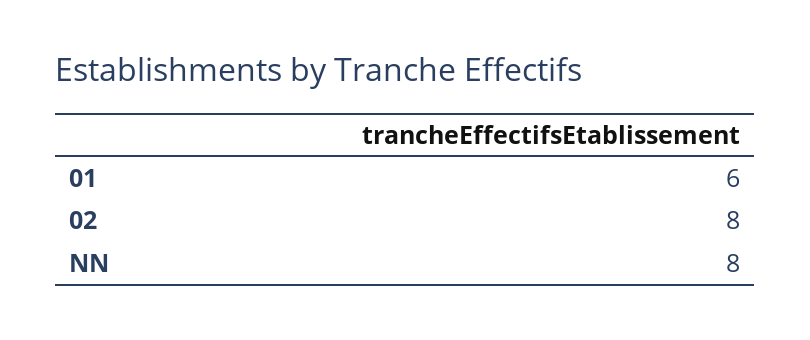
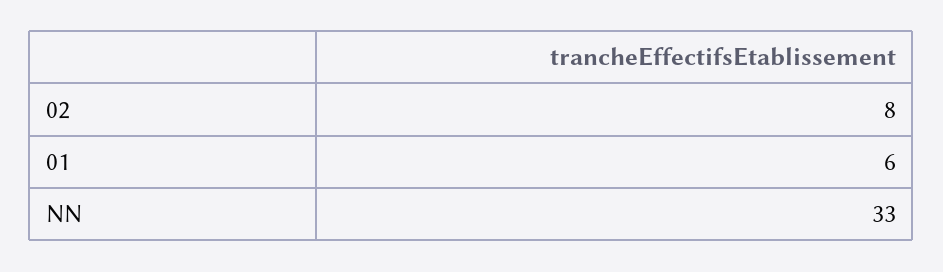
NN: 8 -> 33

